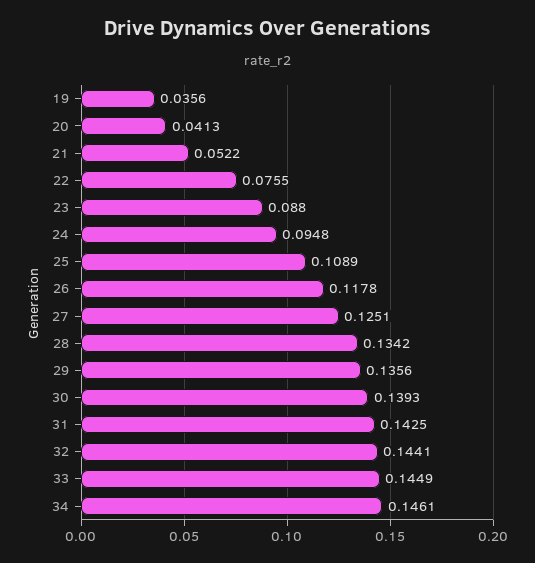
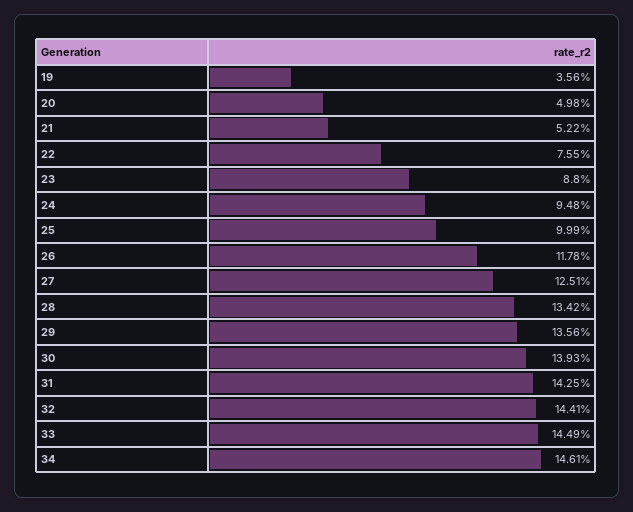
20: 0.0413 -> 0.0498
25: 0.1089 -> 0.0999

